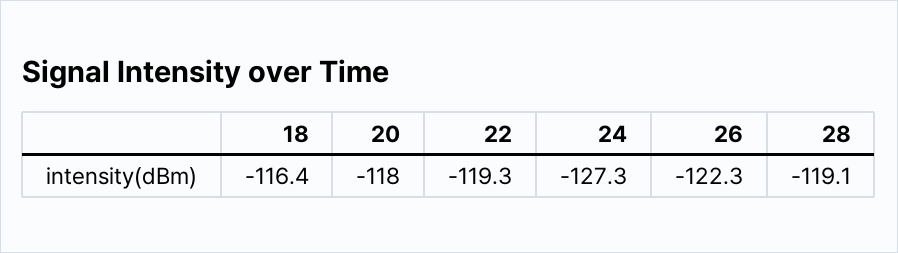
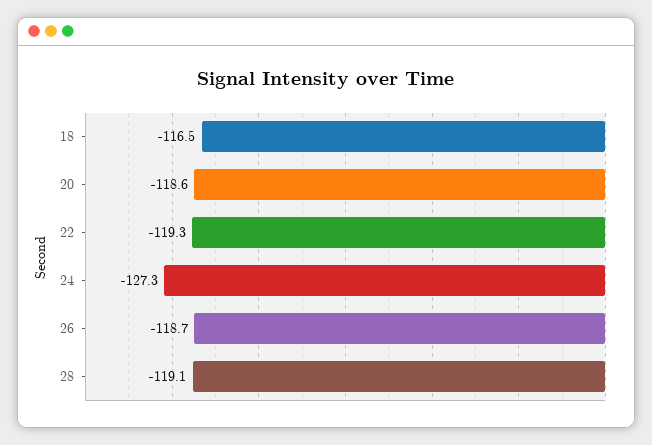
18: -116.4 -> -116.5
20: -118 -> -118.6
26: -122.3 -> -118.7

